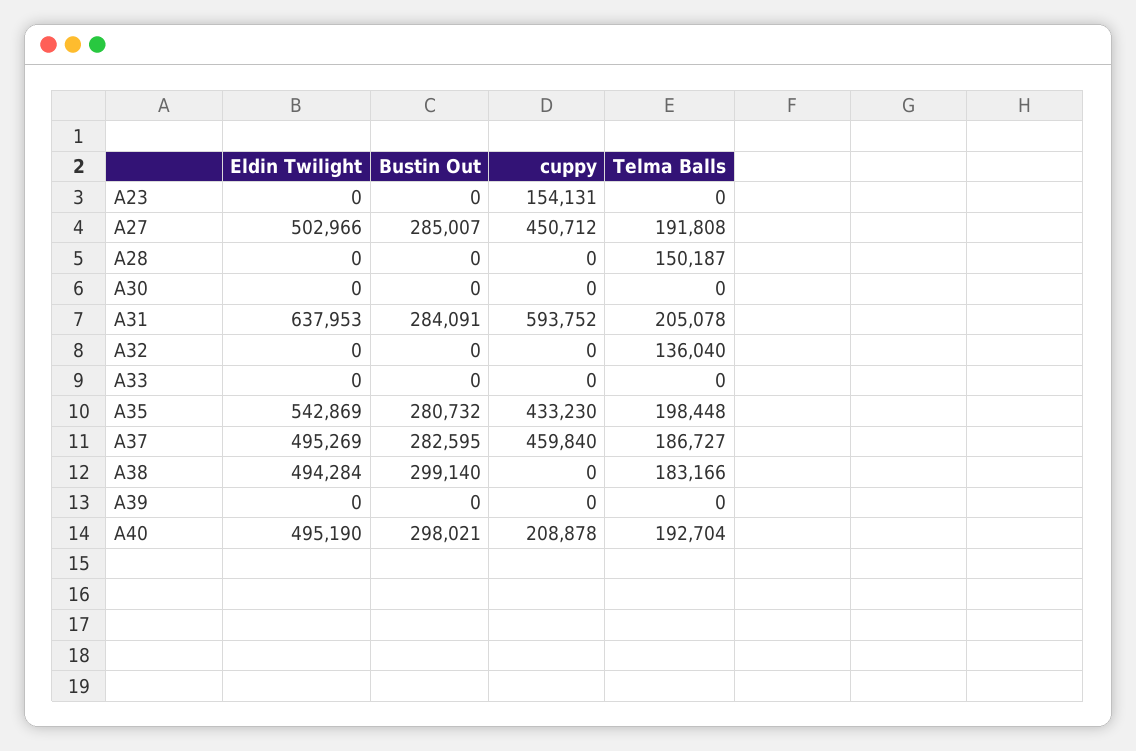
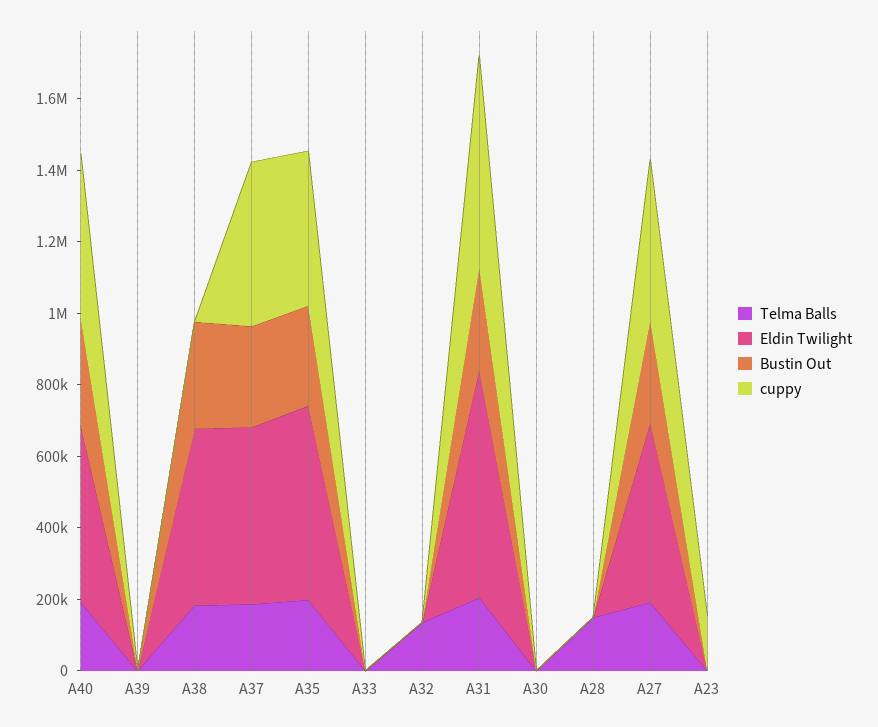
cuppy, A40: 208878 -> 450000

